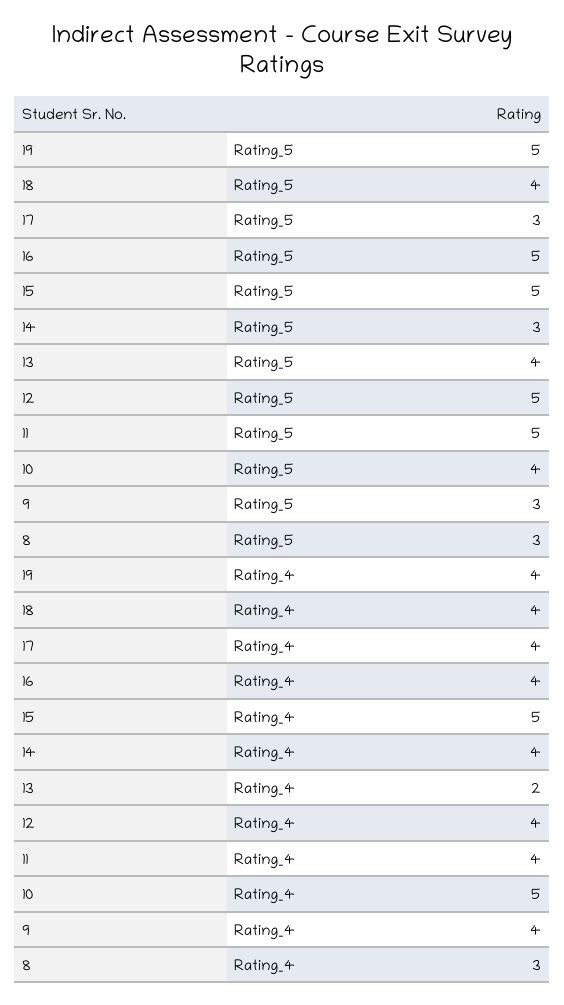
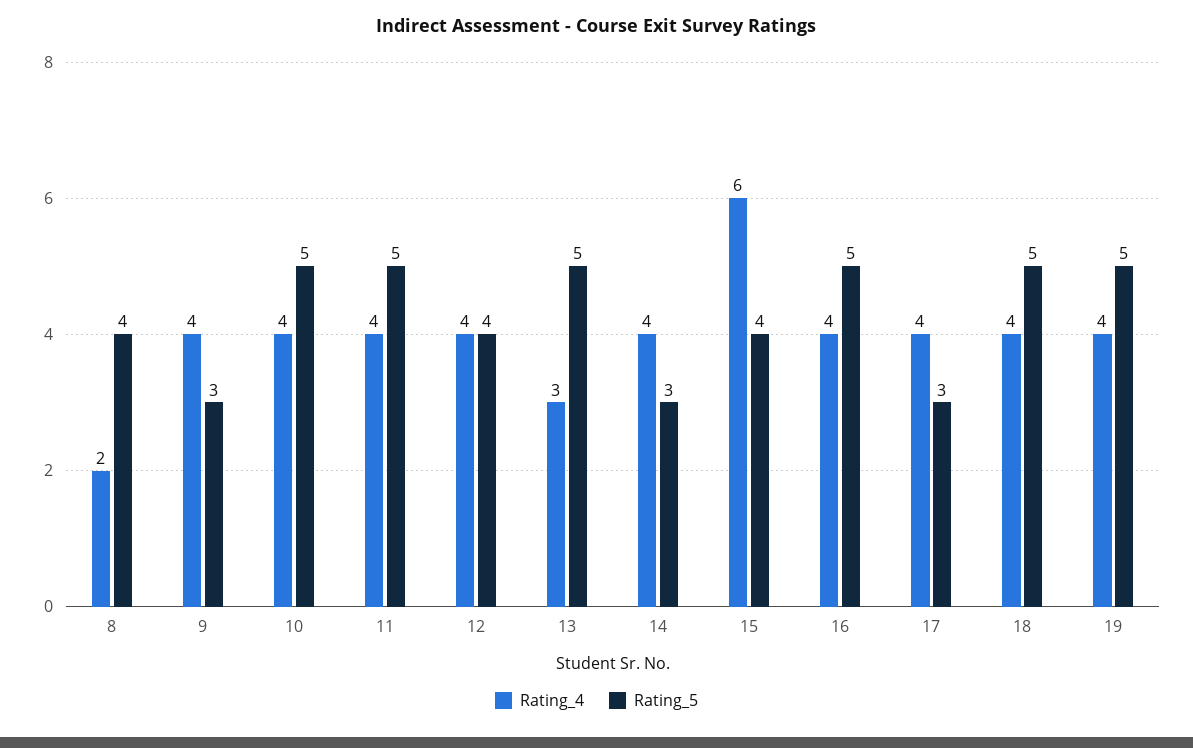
Rating_5, 18: 4 -> 5
Rating_5, 15: 5 -> 4
Rating_5, 13: 4 -> 5
Rating_5, 12: 5 -> 4
Rating_5, 10: 4 -> 5
Rating_5, 8: 3 -> 4
Rating_4, 15: 5 -> 6
Rating_4, 13: 2 -> 3
Rating_4, 10: 5 -> 4
Rating_4, 8: 3 -> 2

